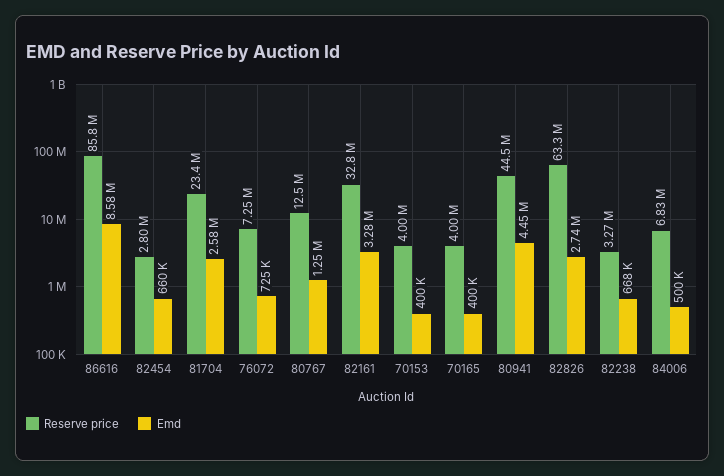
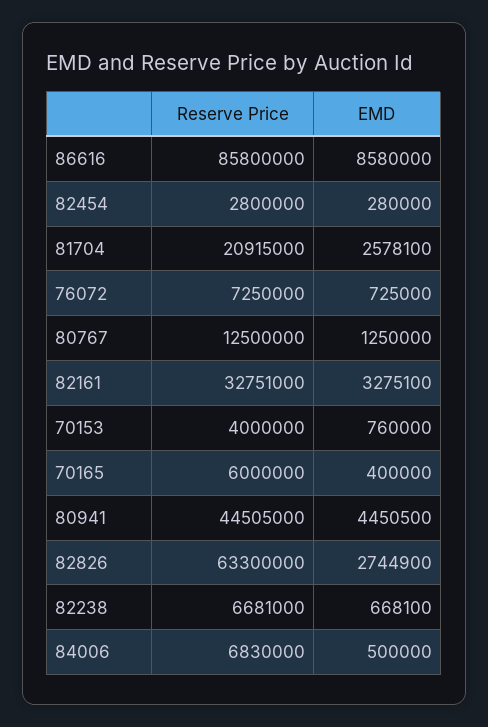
Emd, 82454: 660000 -> 280000
Reserve price, 81704: 23400000 -> 20915000
Emd, 70153: 400000 -> 760000
Reserve price, 70165: 4000000 -> 6000000
Reserve price, 82238: 3270000 -> 6681000

